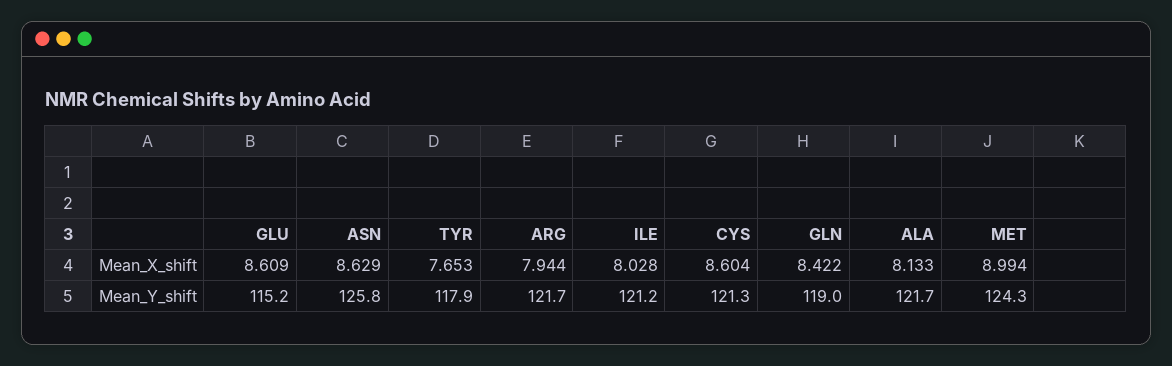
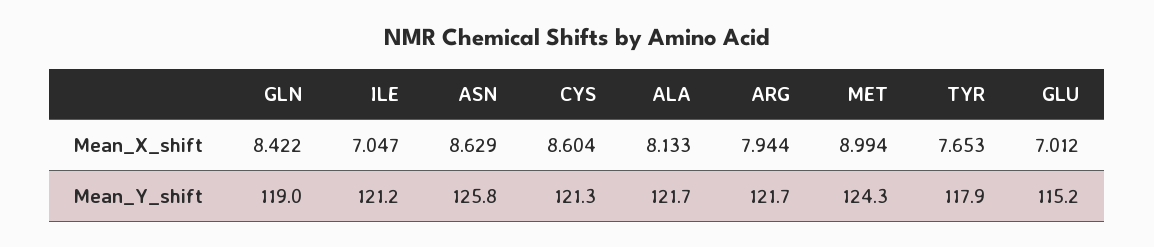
GLU, Mean_X_shift: 8.609 -> 7.012
ILE, Mean_X_shift: 8.028 -> 7.047

